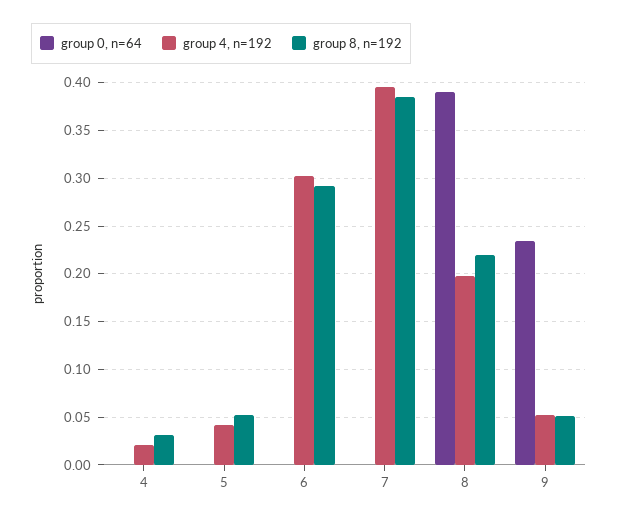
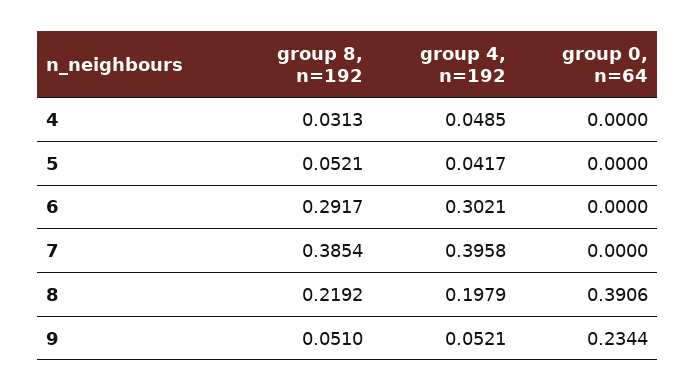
group 4, n=192, 4: 0.02 -> 0.0485

